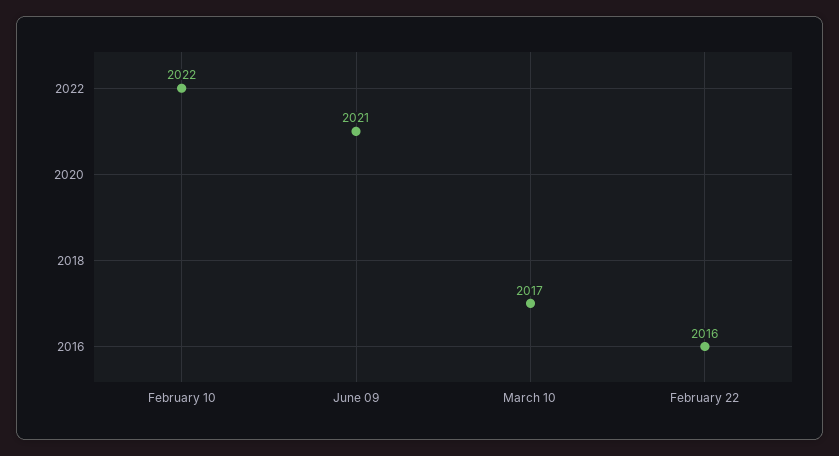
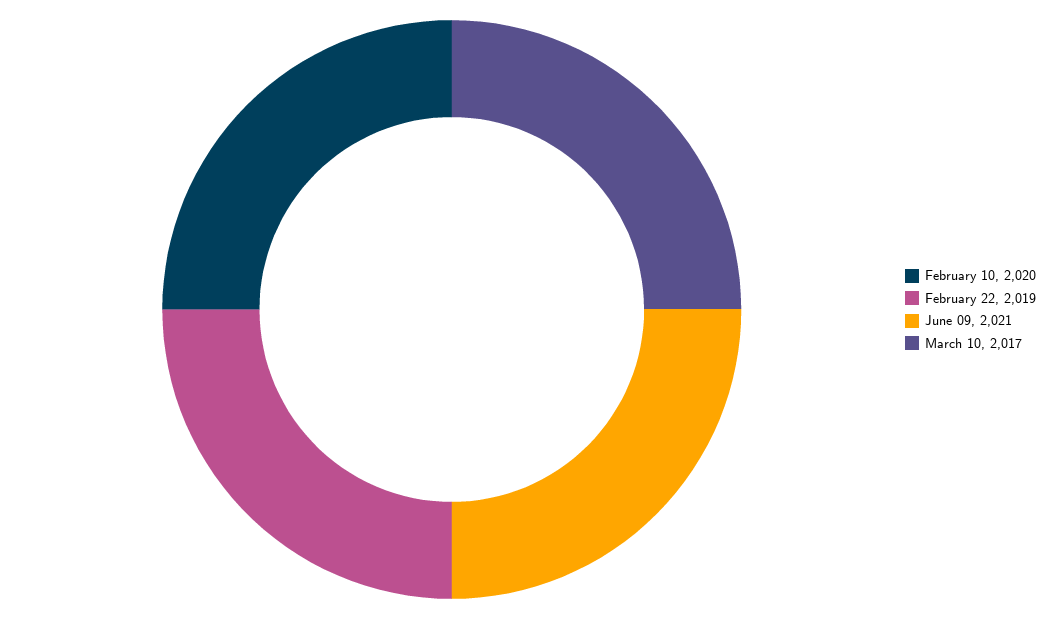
February 10: 2022 -> 2020
February 22: 2016 -> 2019

